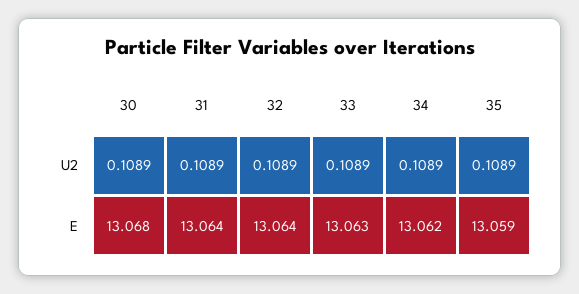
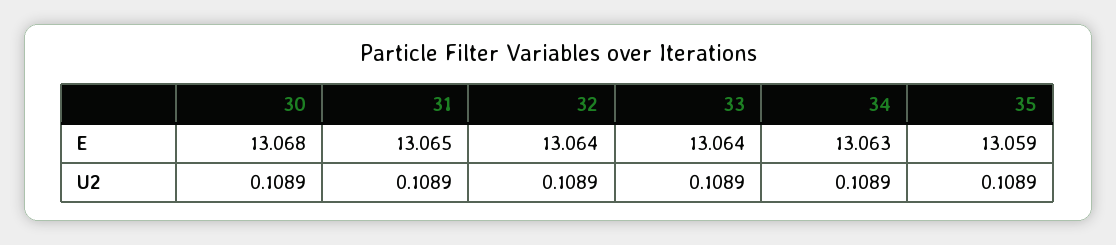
31, E: 13.064 -> 13.065
33, E: 13.063 -> 13.064
34, E: 13.062 -> 13.063

